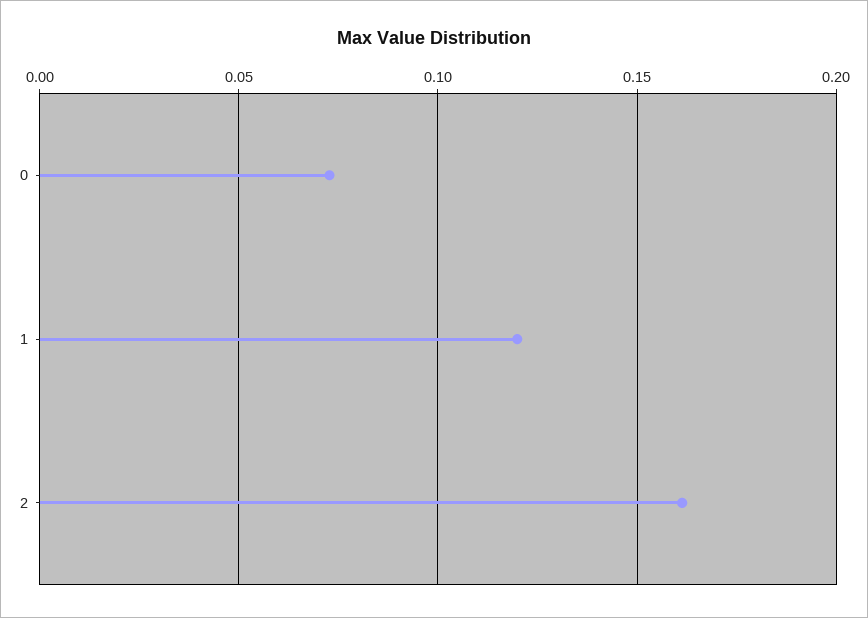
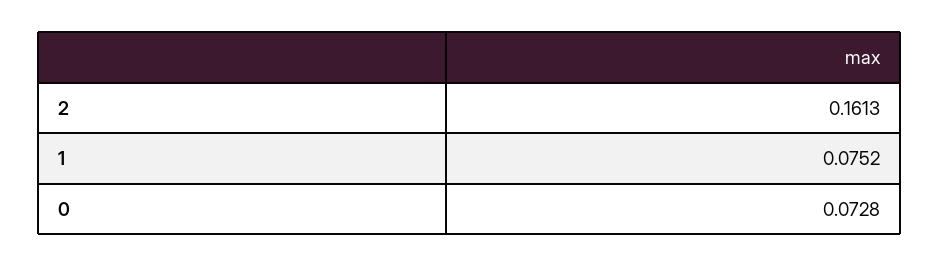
1: 0.12 -> 0.0752

